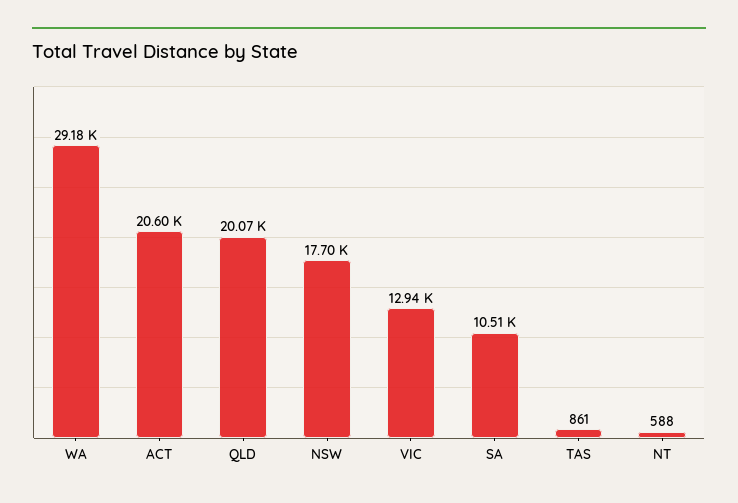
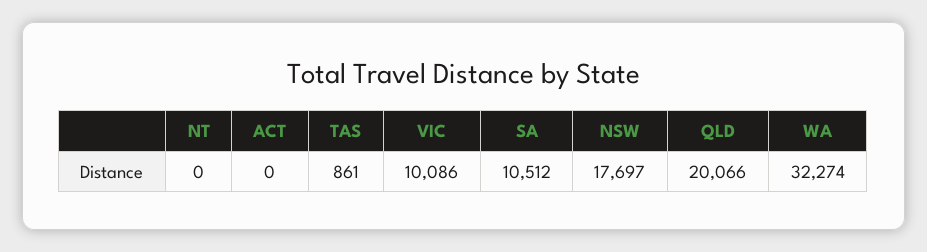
WA: 29180 -> 32274
ACT: 20600 -> 0
VIC: 12940 -> 10086
NT: 588 -> 0

